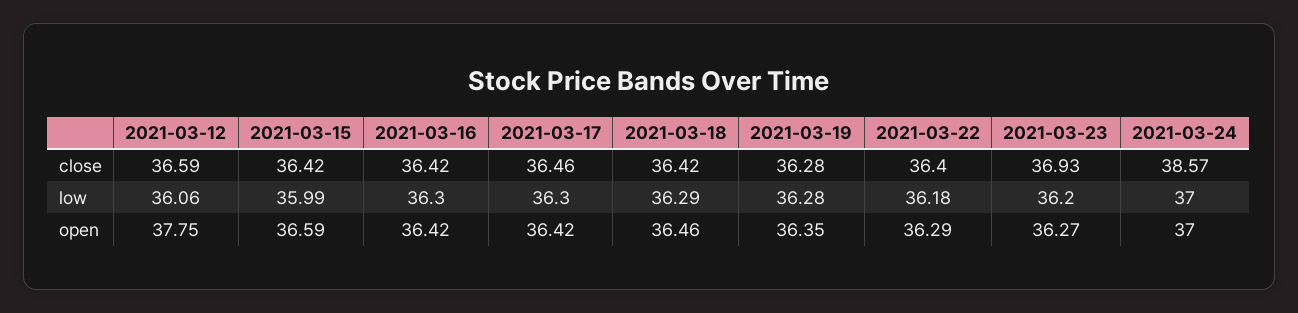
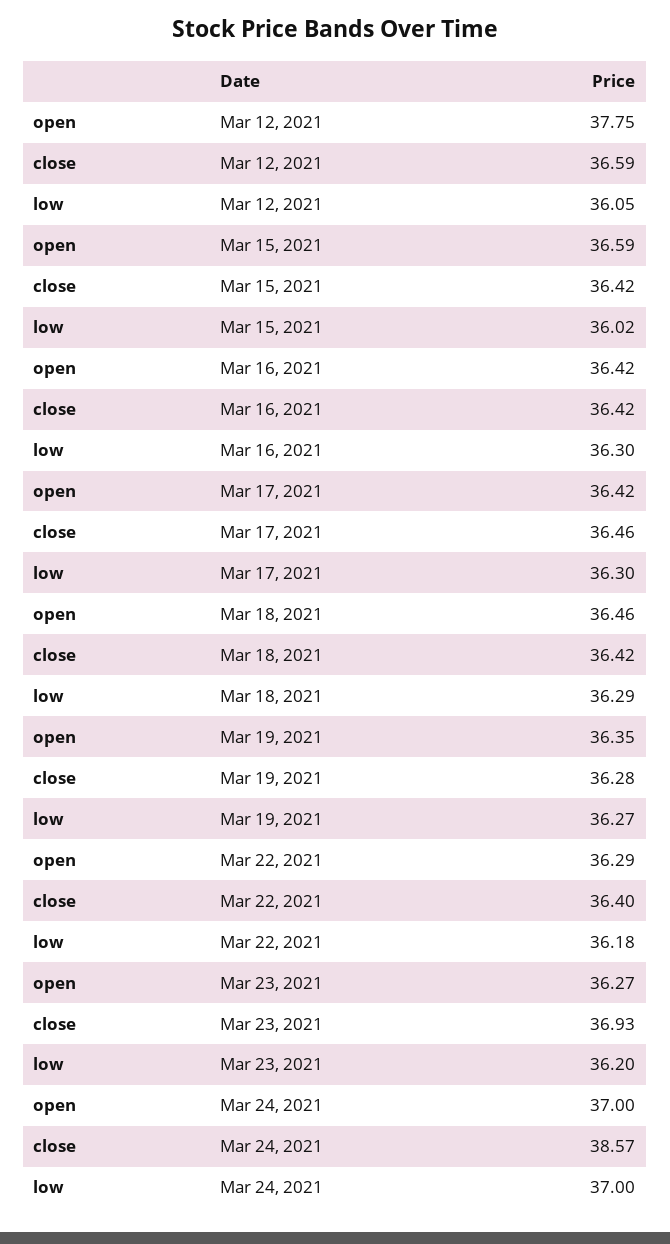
2021-03-12, low: 36.06 -> 36.05
2021-03-15, low: 35.99 -> 36.02
2021-03-19, low: 36.28 -> 36.27

